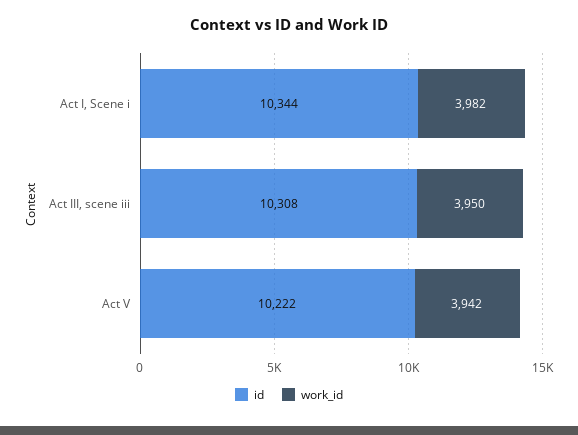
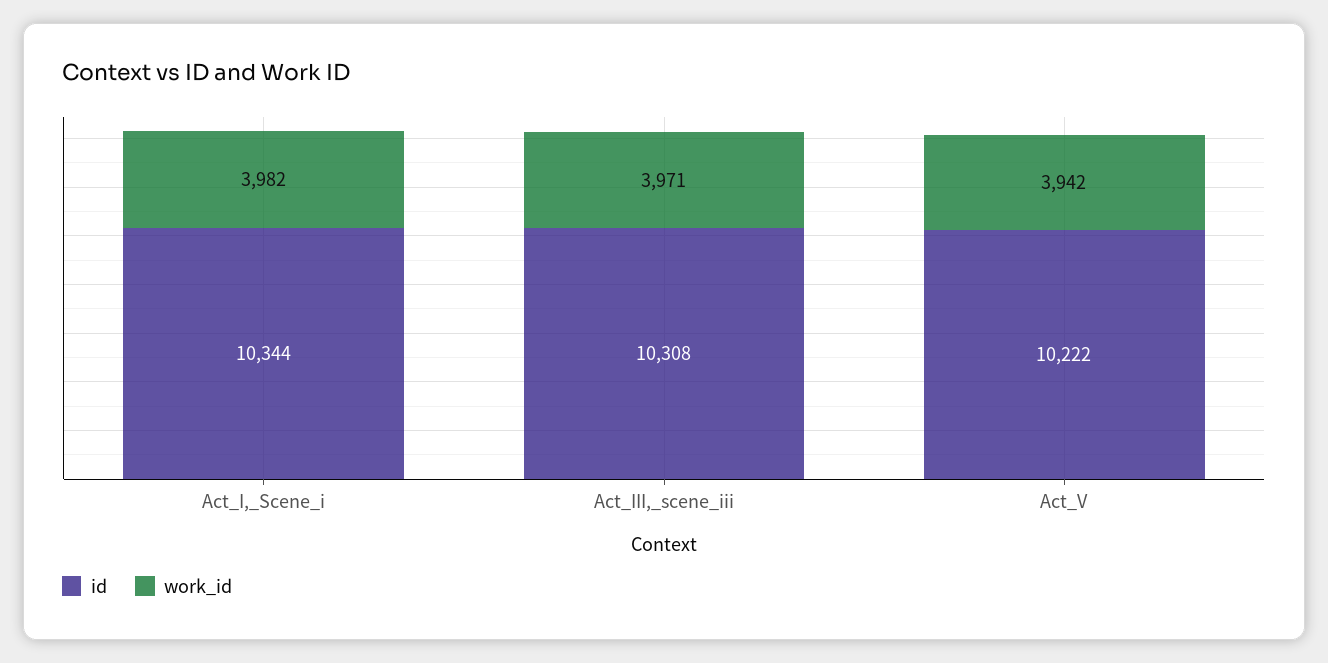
work_id, Act III, scene iii: 3950 -> 3971

